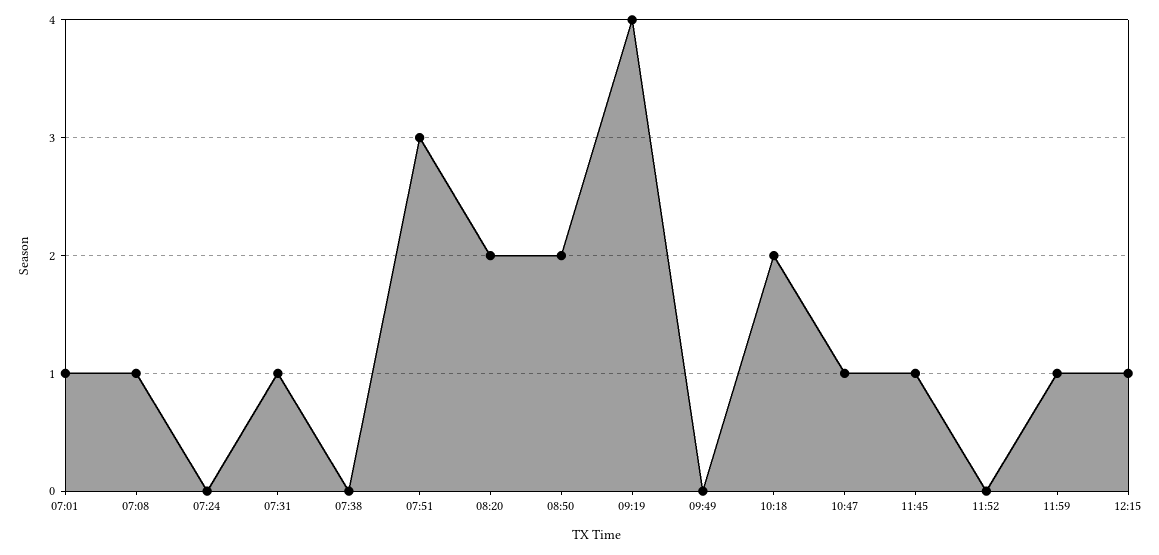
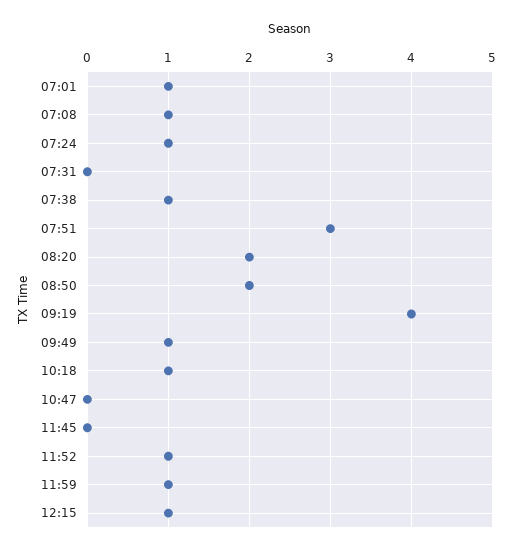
07:24: 0 -> 1
07:31: 1 -> 0
07:38: 0 -> 1
09:49: 0 -> 1
10:18: 2 -> 1
10:47: 1 -> 0
11:45: 1 -> 0
11:52: 0 -> 1

